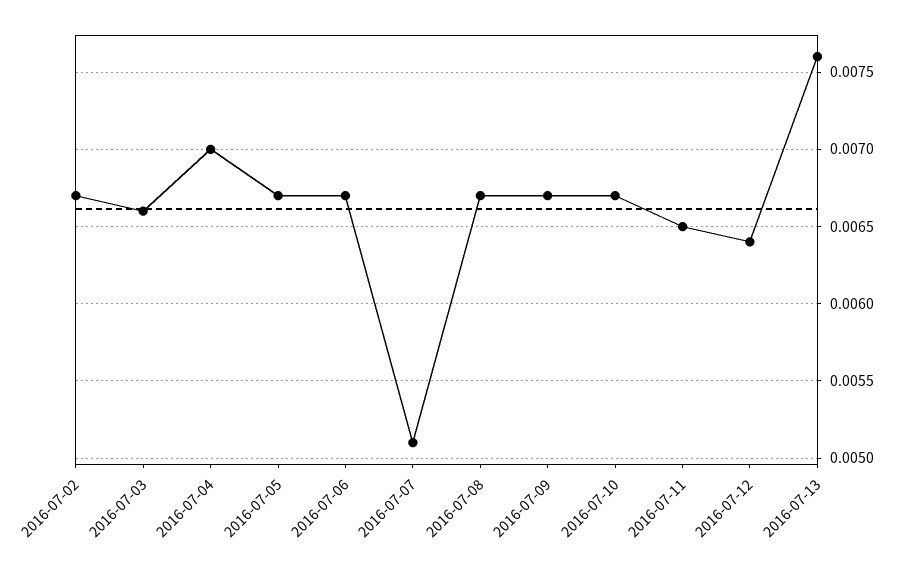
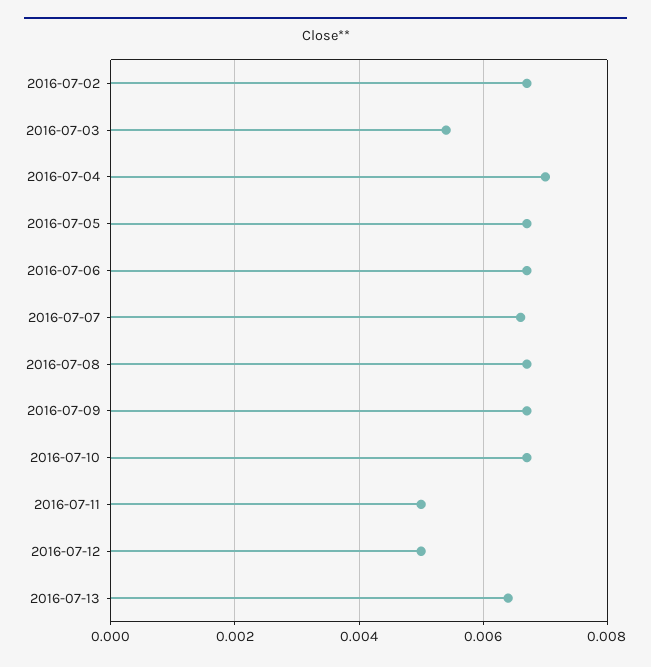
2016-07-03: 0.0066 -> 0.0055
2016-07-07: 0.0051 -> 0.0065
2016-07-11: 0.0065 -> 0.005
2016-07-12: 0.0064 -> 0.005
2016-07-13: 0.0076 -> 0.0065

